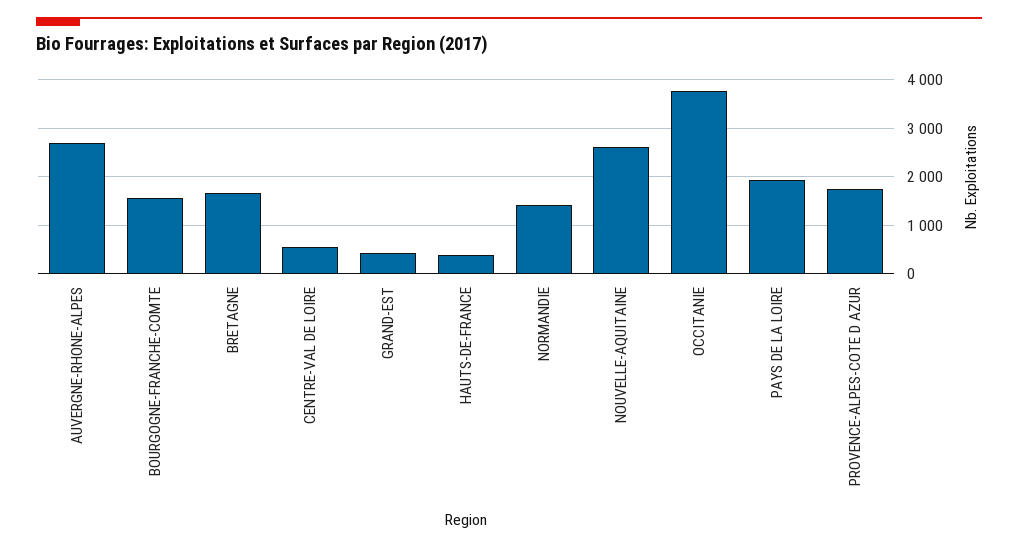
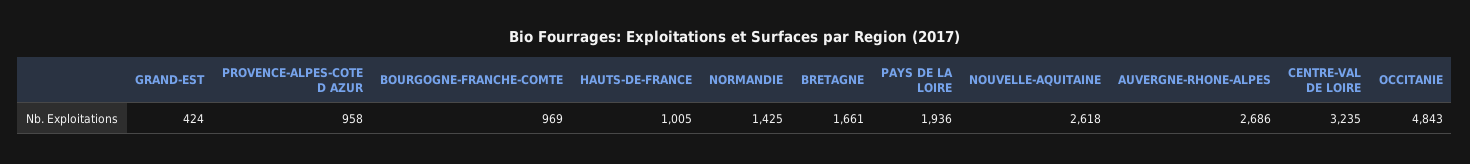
BOURGOGNE-FRANCHE-COMTE: 1600 -> 969
CENTRE-VAL DE LOIRE: 600 -> 3235
HAUTS-DE-FRANCE: 400 -> 1005
OCCITANIE: 3800 -> 4843
PROVENCE-ALPES-COTE D AZUR: 1800 -> 958

